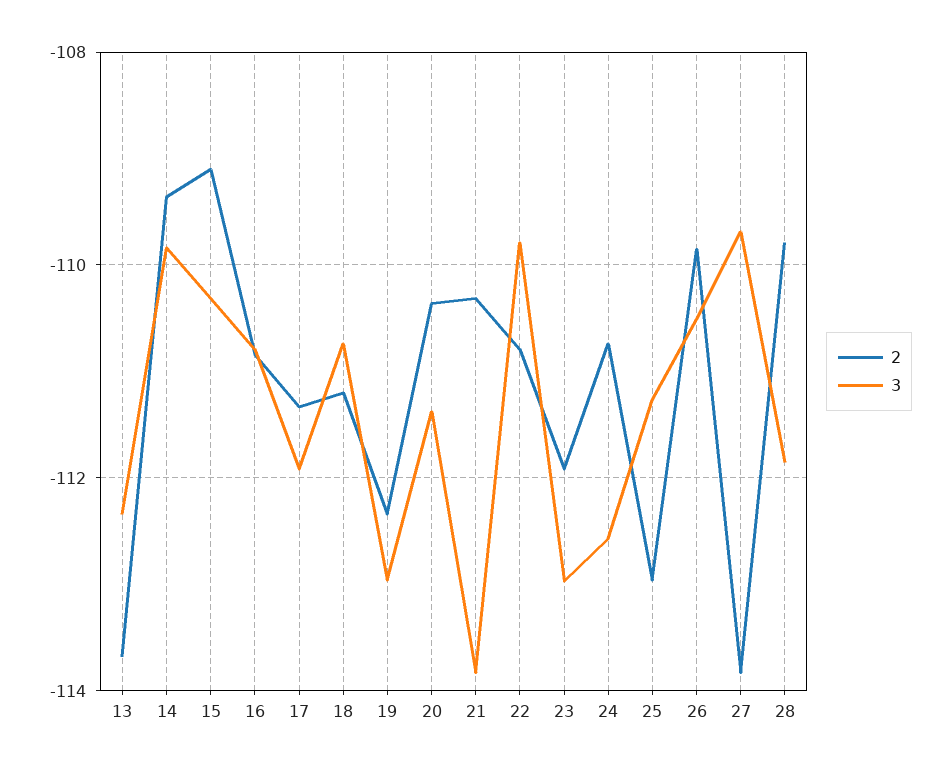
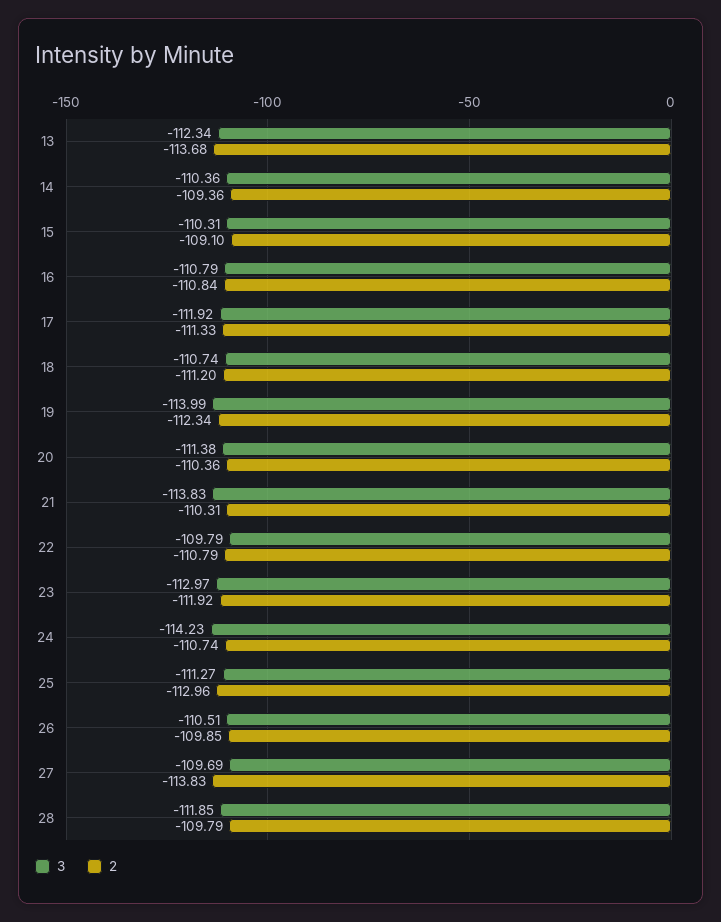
3, 14: -109.8 -> -110.36
3, 19: -113 -> -113.99
3, 24: -112.6 -> -114.23

